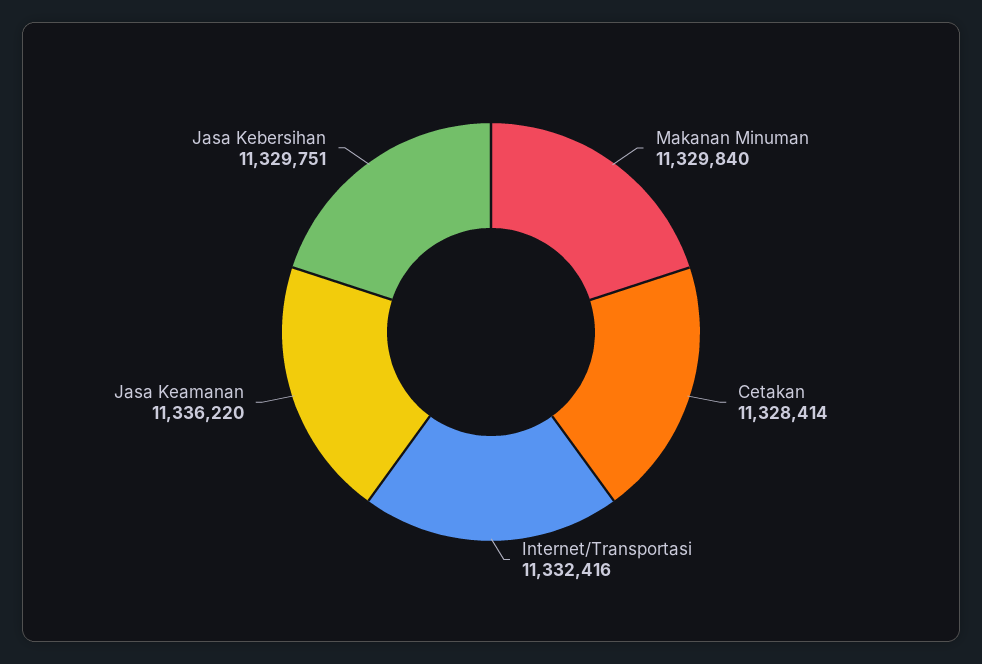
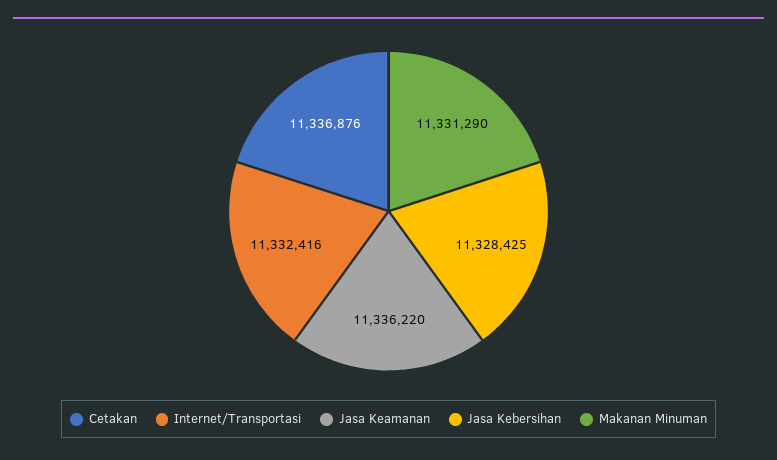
Makanan Minuman: 11329840 -> 11331290
Cetakan: 11328414 -> 11336876
Jasa Kebersihan: 11329751 -> 11328425

